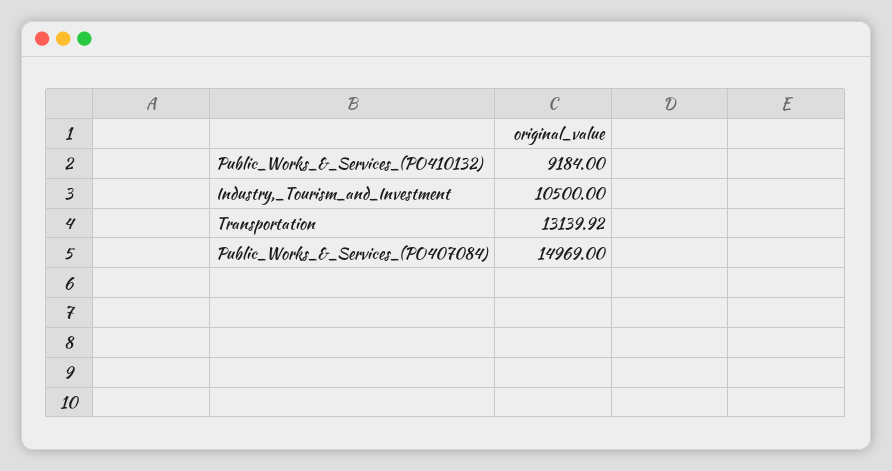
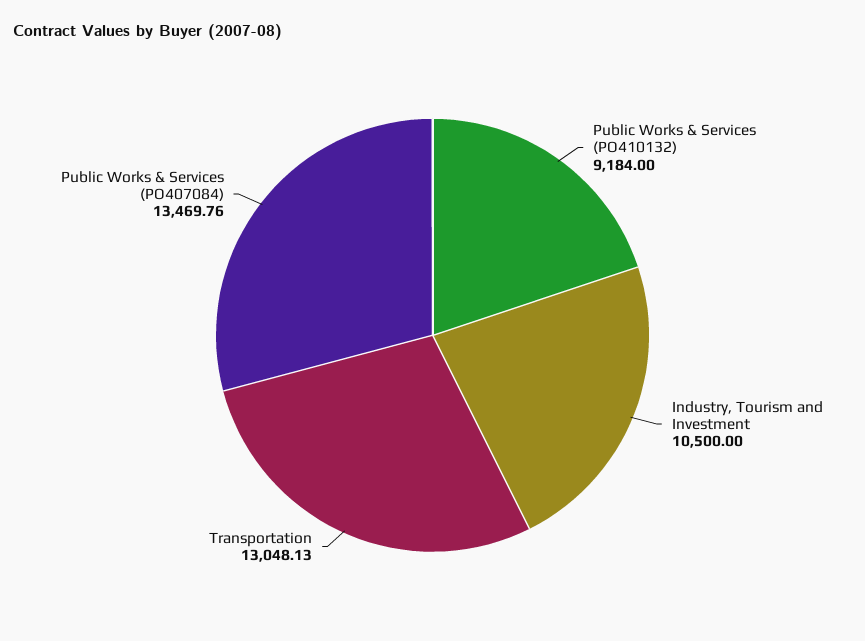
Transportation: 13139.92 -> 13048.13
Public_Works_&_Services_(PO407084): 14969 -> 13469.76

